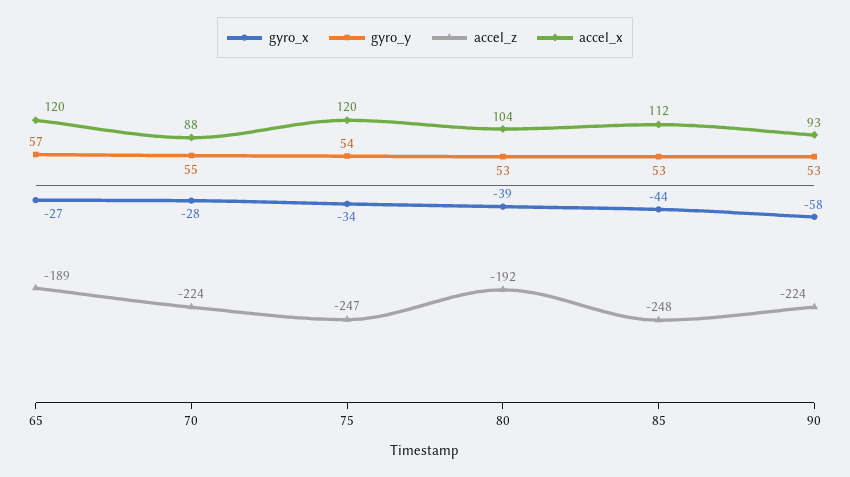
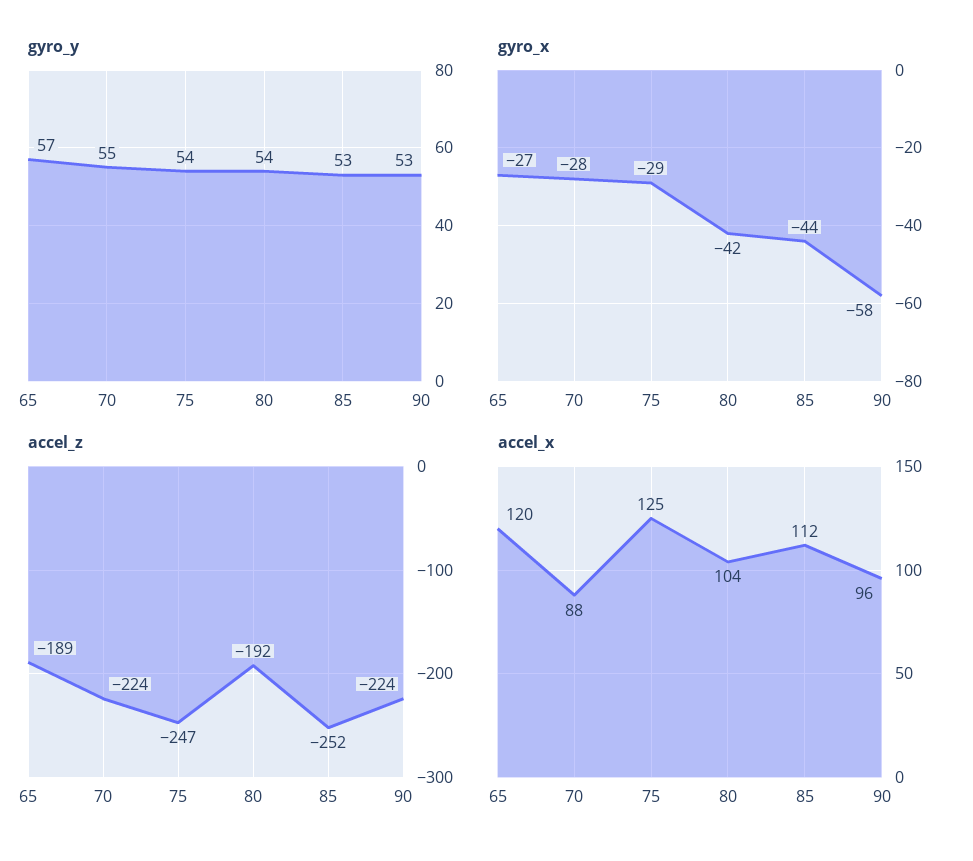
gyro_x, 75: -34 -> -29
accel_x, 75: 120 -> 125
gyro_x, 80: -39 -> -42
gyro_y, 80: 53 -> 54
accel_z, 85: -248 -> -252
accel_x, 90: 93 -> 96

